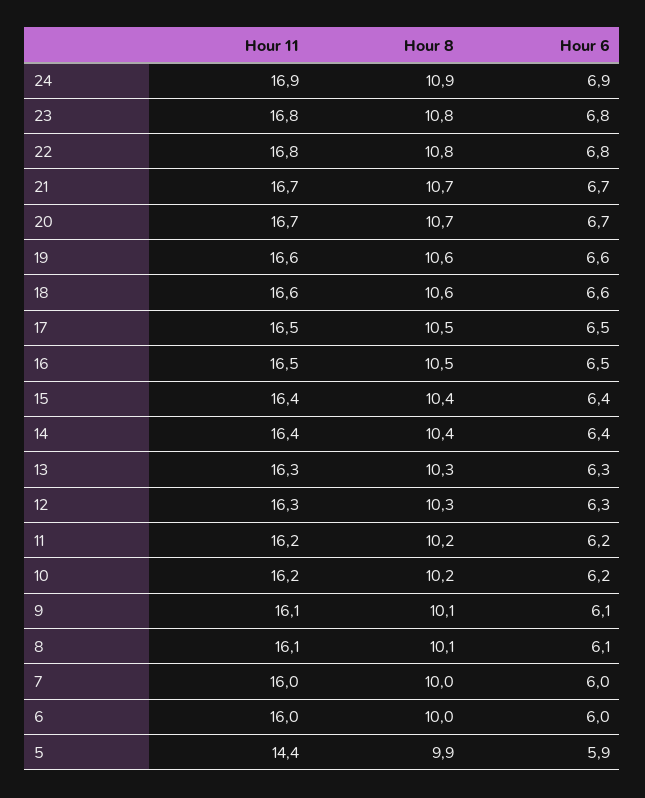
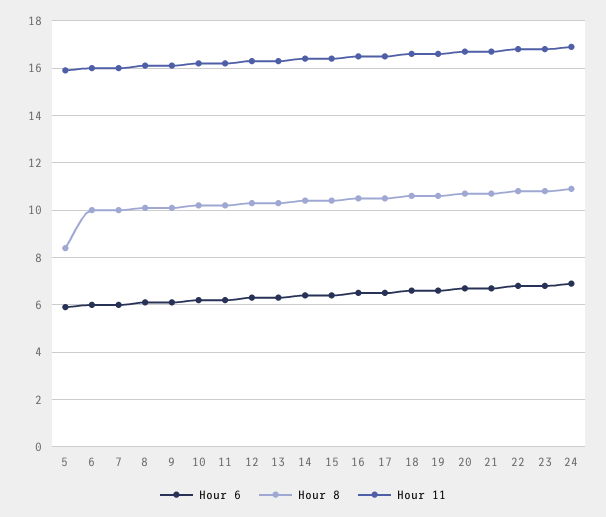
Hour 11, 5: 14.4 -> 16
Hour 8, 5: 9.9 -> 8.5

